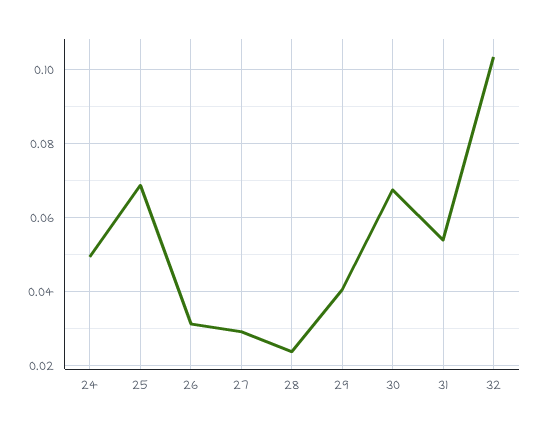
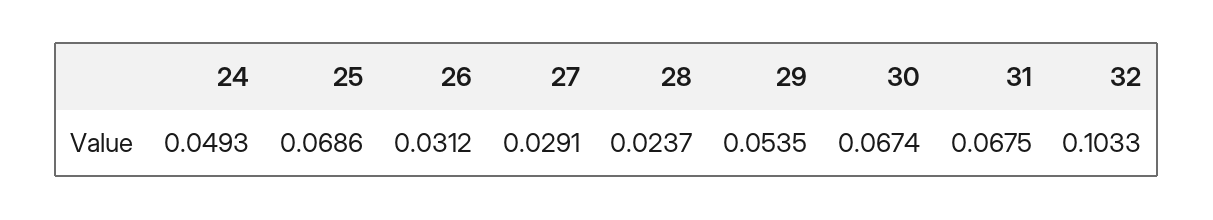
29: 0.04 -> 0.0535
31: 0.054 -> 0.0675

